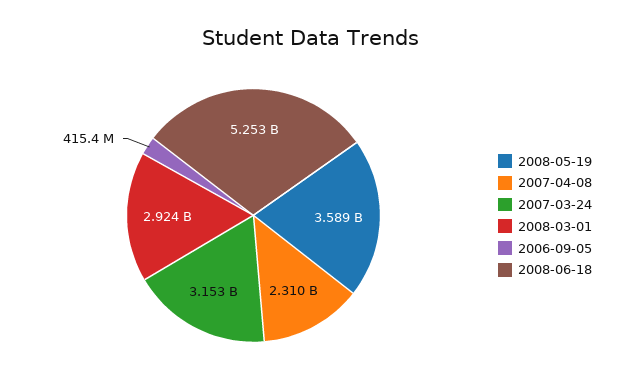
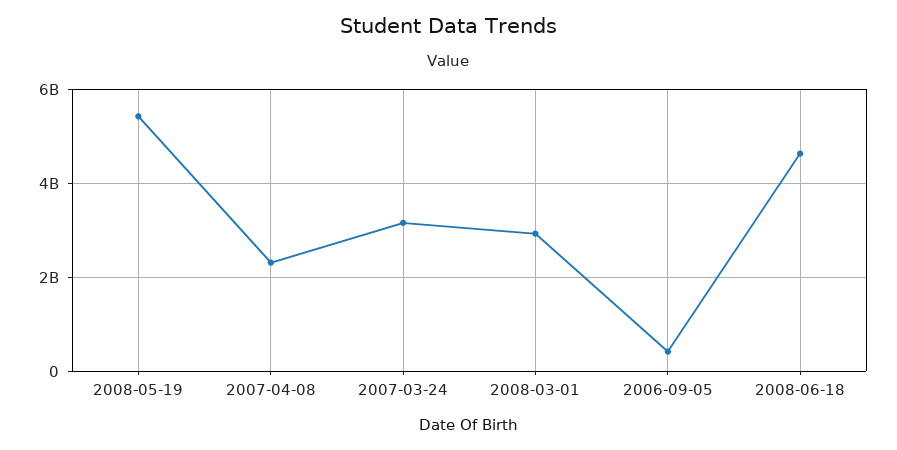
2008-05-19: 3589000000 -> 5400000000
2008-06-18: 5253000000 -> 4600000000

